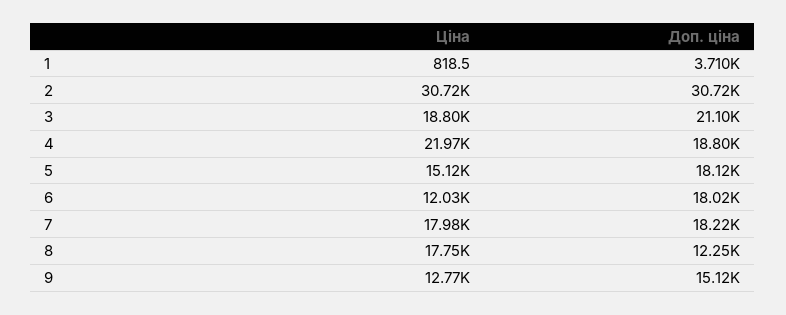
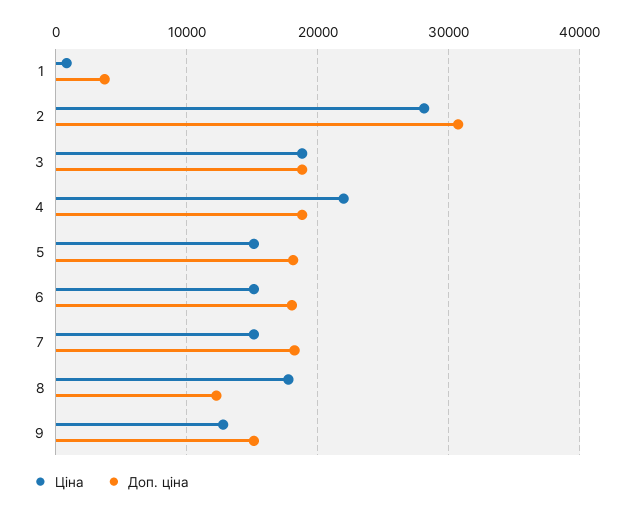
Ціна, 2: 30720 -> 28000
Доп. ціна, 3: 21100 -> 19000
Ціна, 6: 12030 -> 15000
Ціна, 7: 17980 -> 15000

